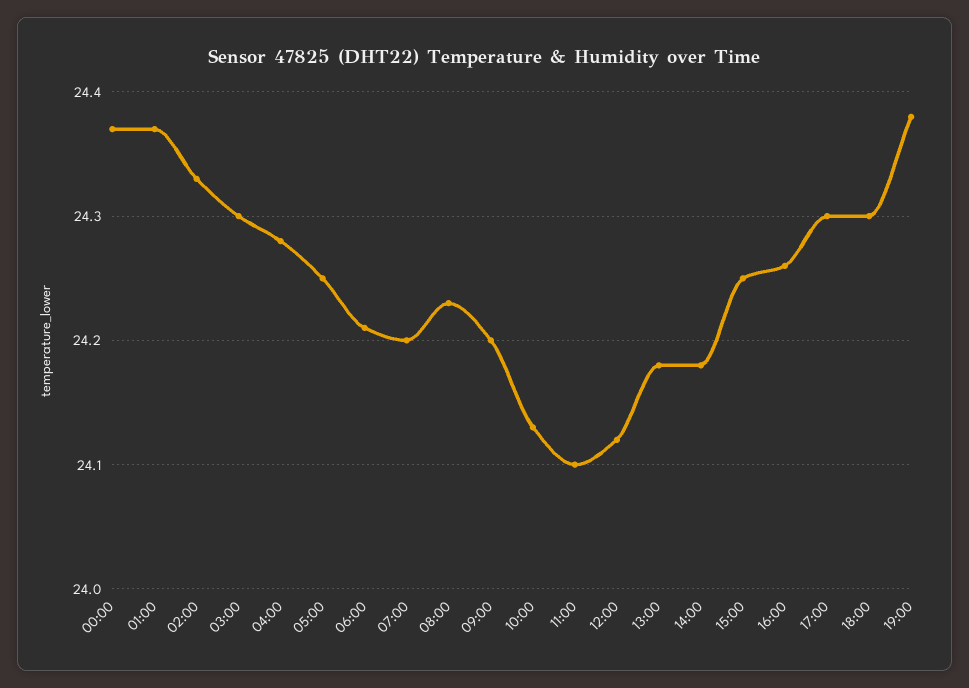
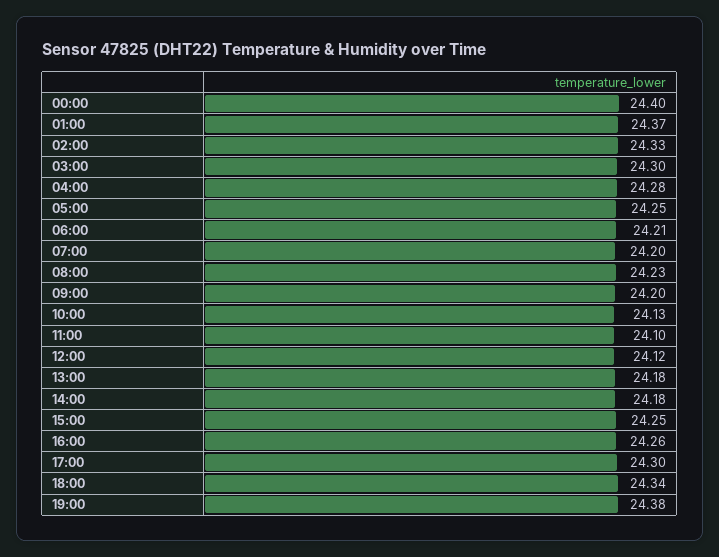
00:00: 24.37 -> 24.4
18:00: 24.3 -> 24.34

